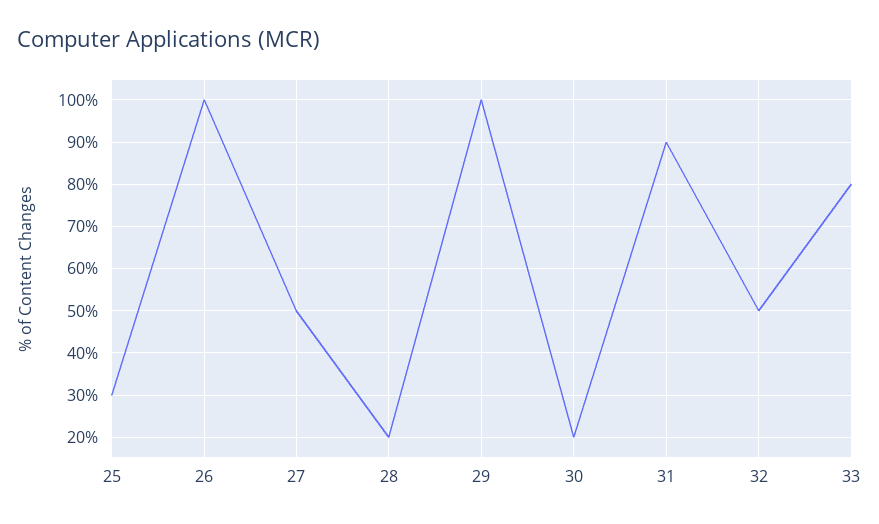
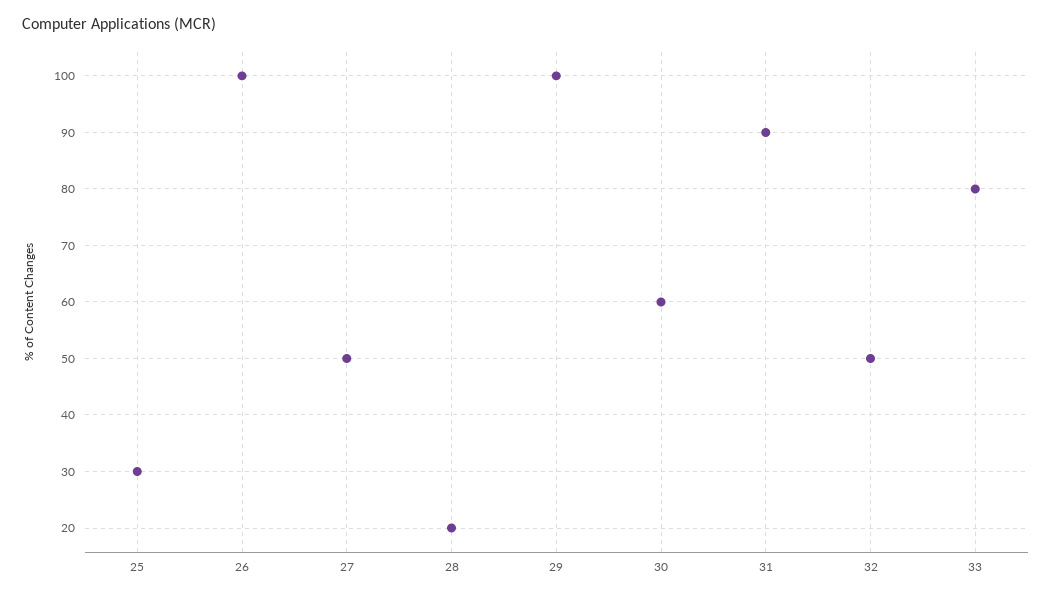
30: 20 -> 60

